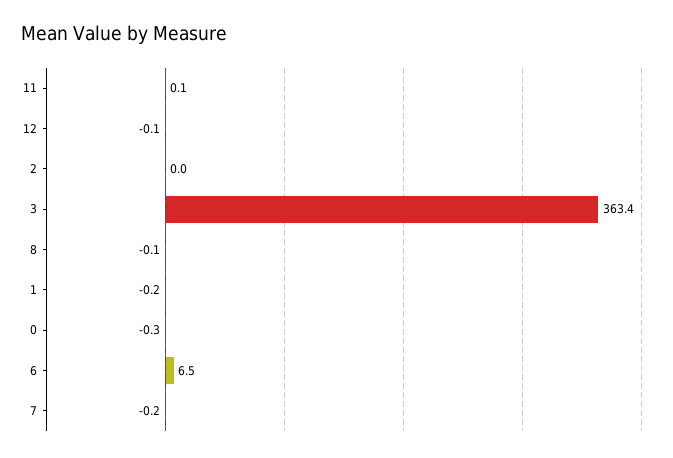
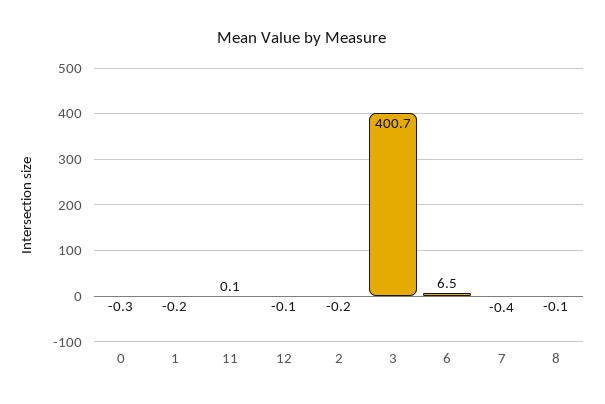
2: 0 -> -0.2
3: 363.4 -> 400.7
7: -0.2 -> -0.4

